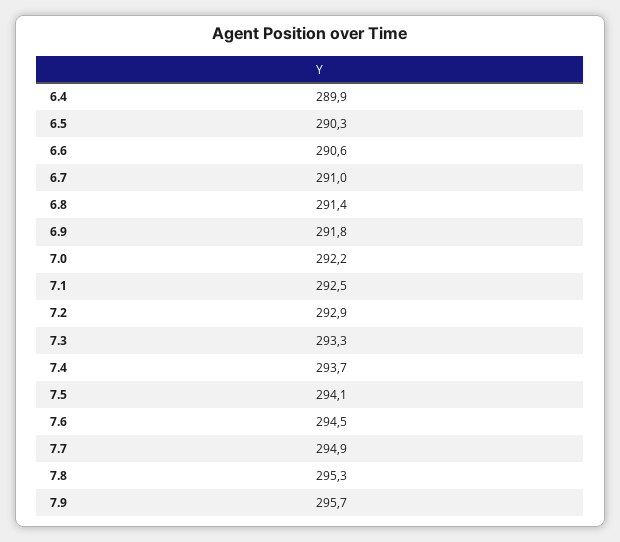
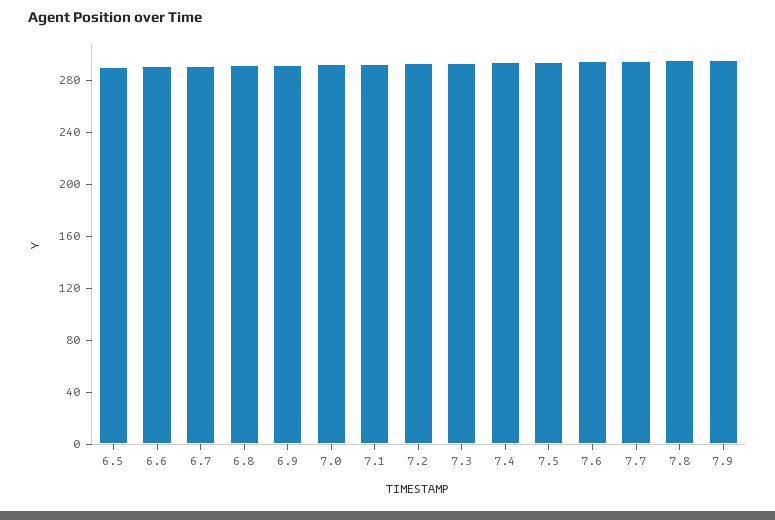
6.4: 289.9 -> none

